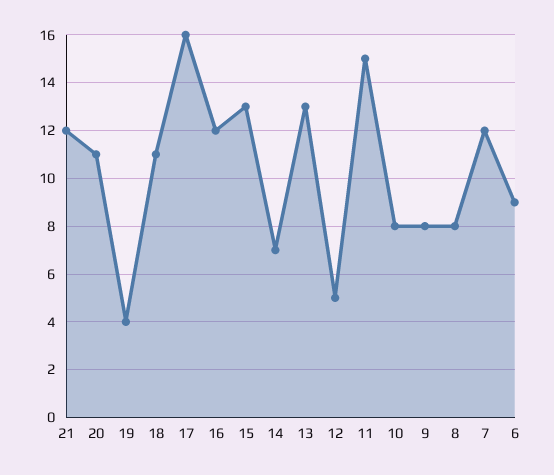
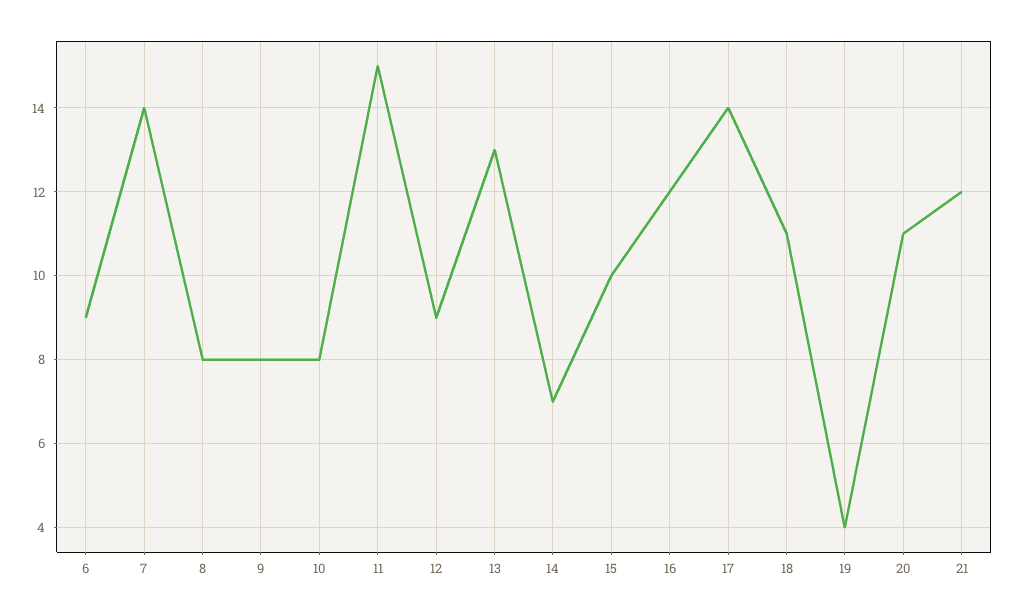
17: 16 -> 14
15: 13 -> 10
12: 5 -> 9
7: 12 -> 14

